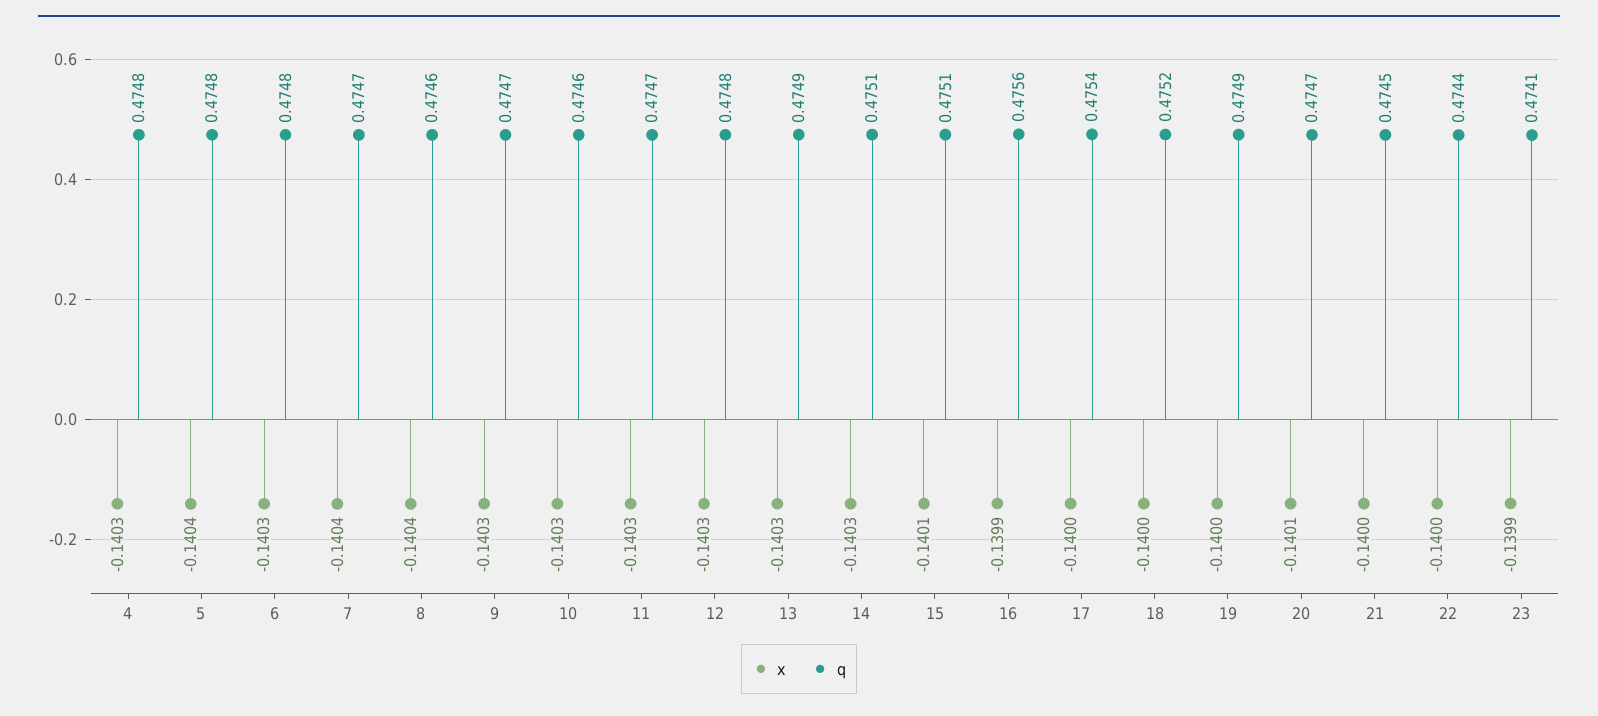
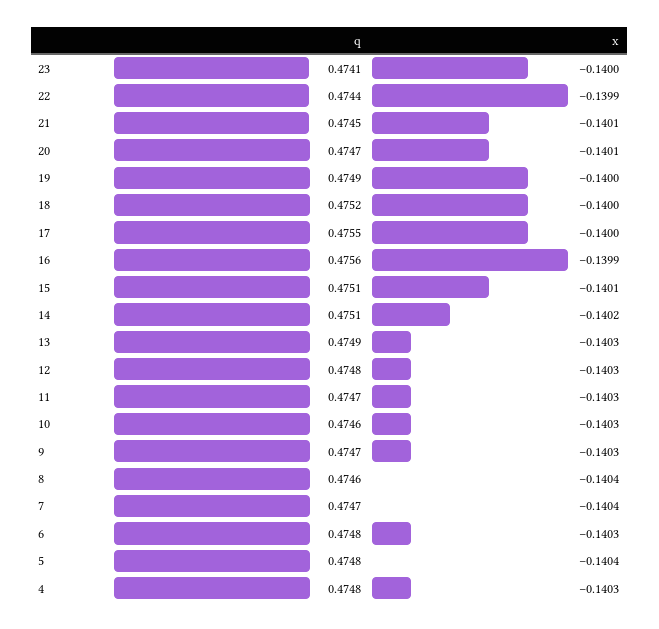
x, 14: -0.1403 -> -0.1402
q, 17: 0.4754 -> 0.4755
x, 21: -0.14 -> -0.1401
x, 22: -0.14 -> -0.1399
x, 23: -0.1399 -> -0.14

